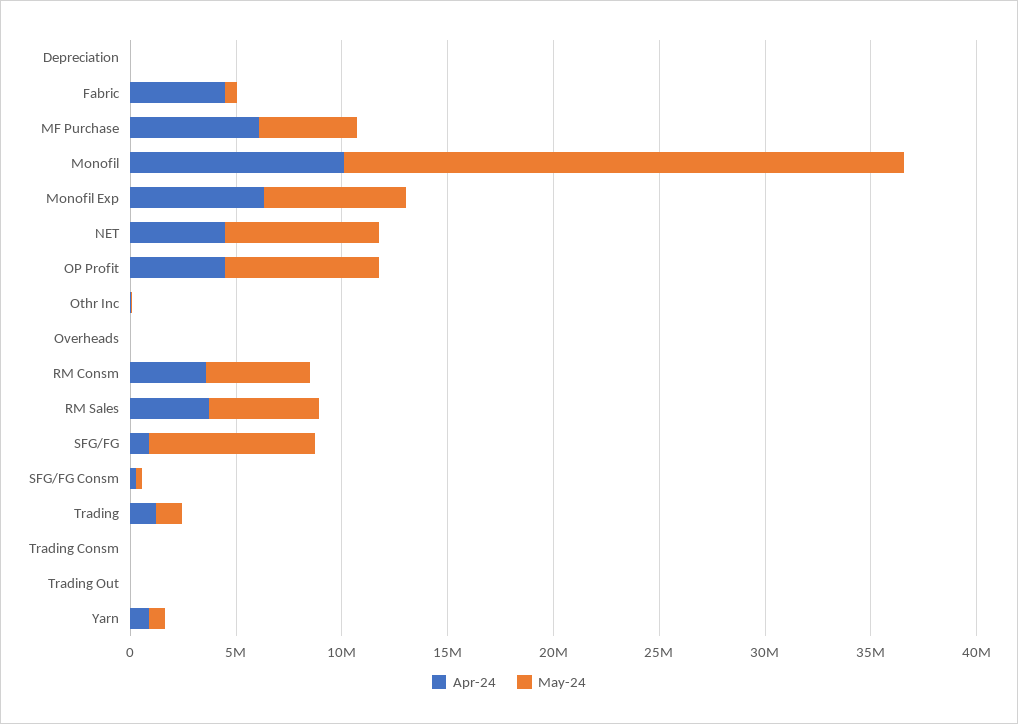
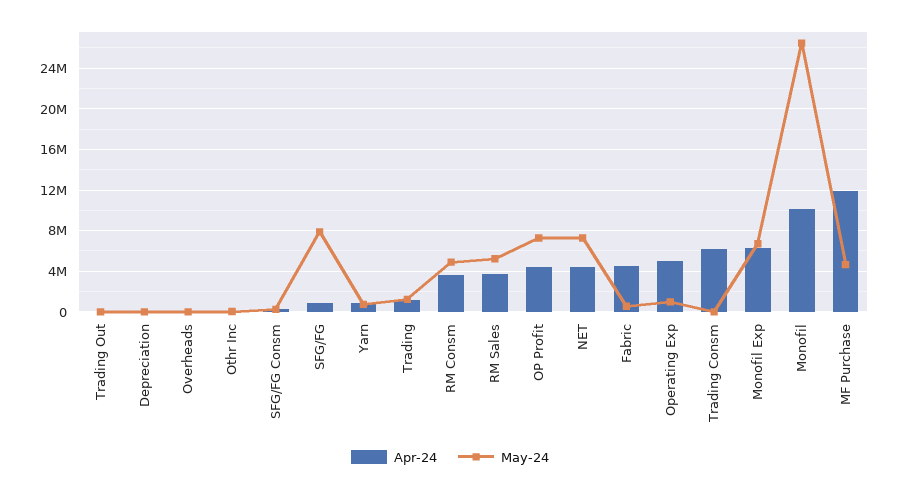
Apr-24, MF Purchase: 6000000 -> 12000000
Apr-24, Trading Consm: 0 -> 6000000
Apr-24, Operating Exp: none -> 5000000
May-24, Operating Exp: none -> 1000000

